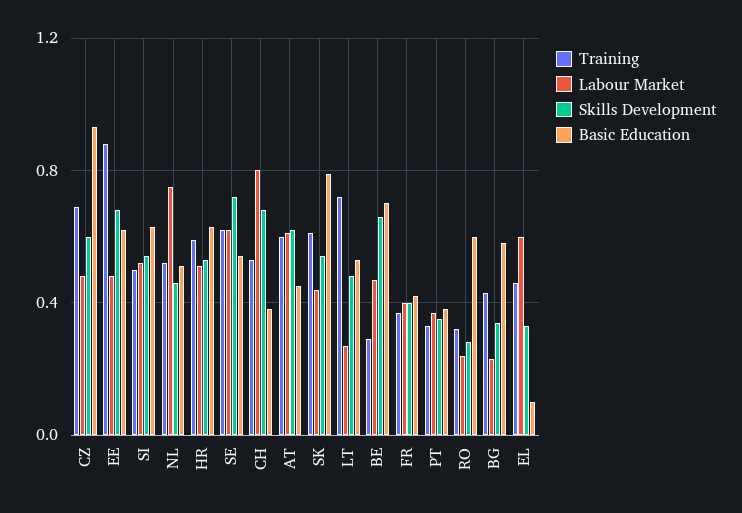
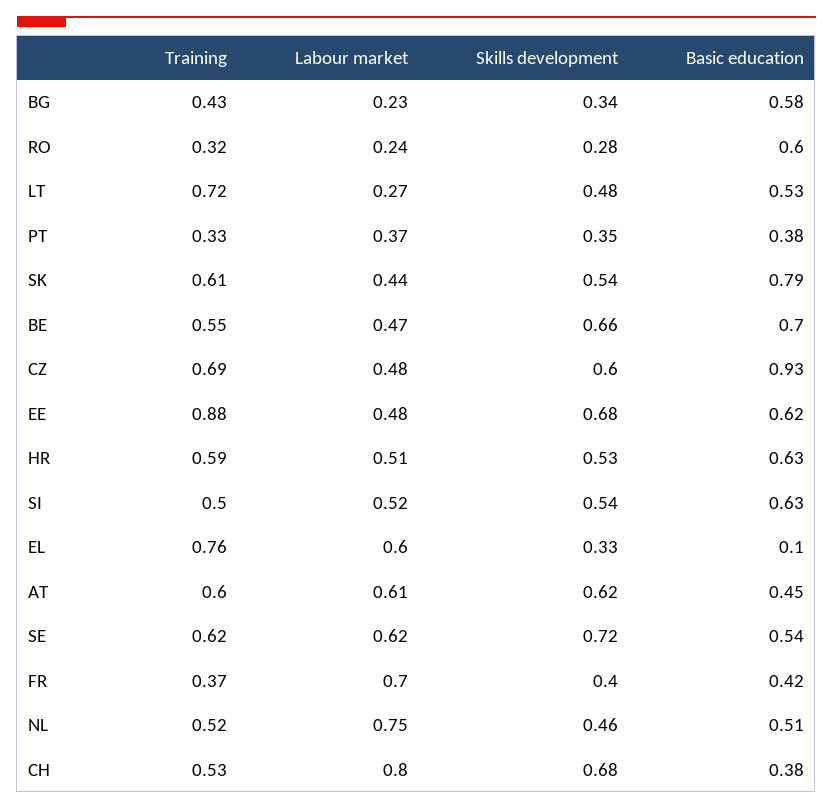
Training, BE: 0.3 -> 0.55
Labour Market, FR: 0.4 -> 0.7
Training, EL: 0.45 -> 0.76

